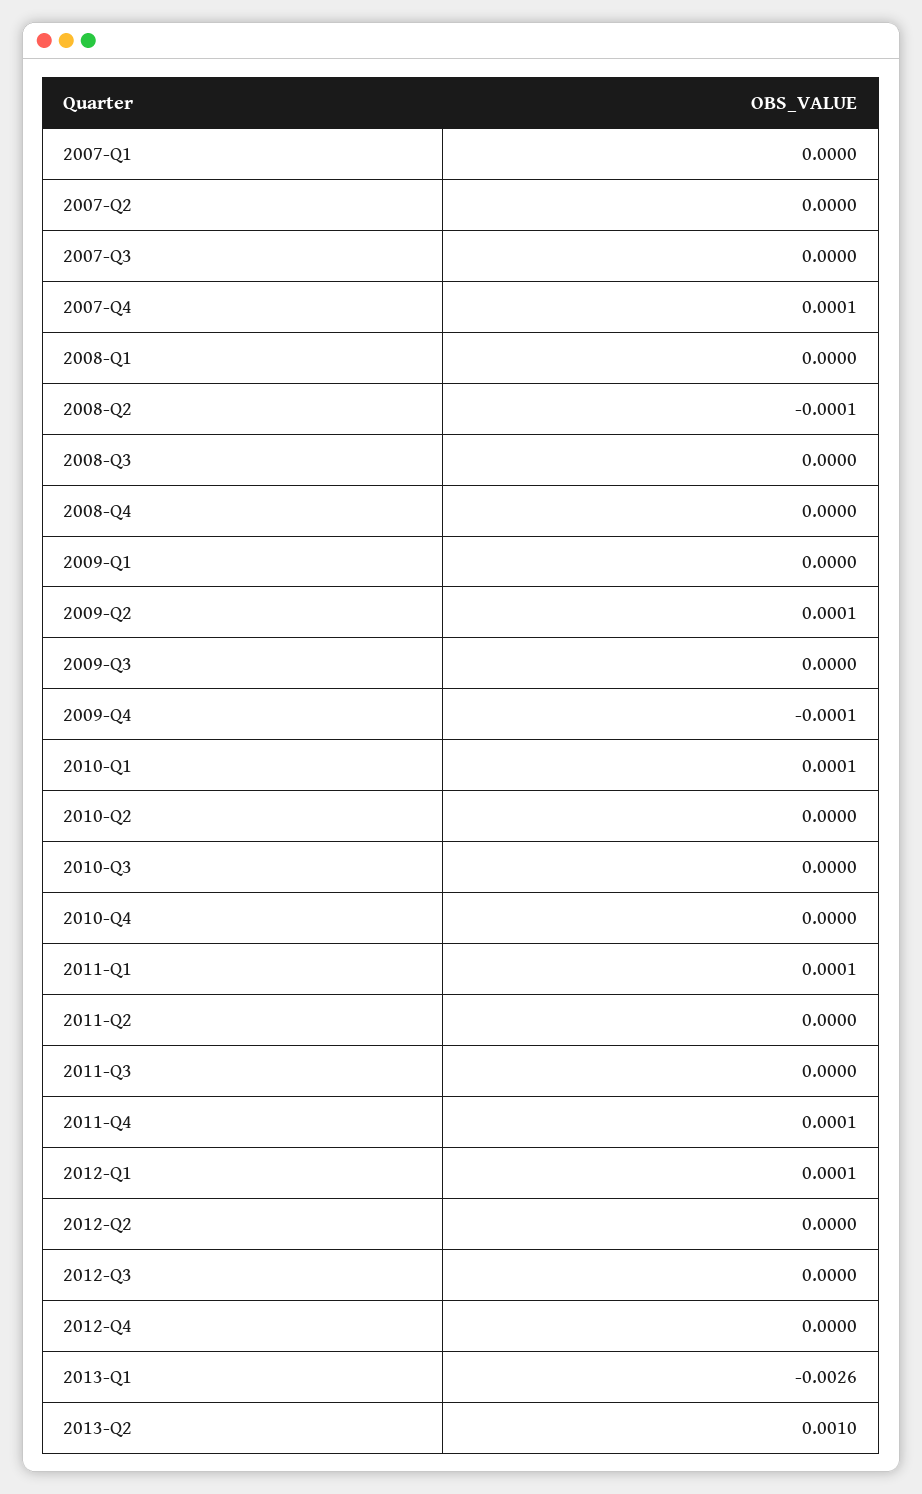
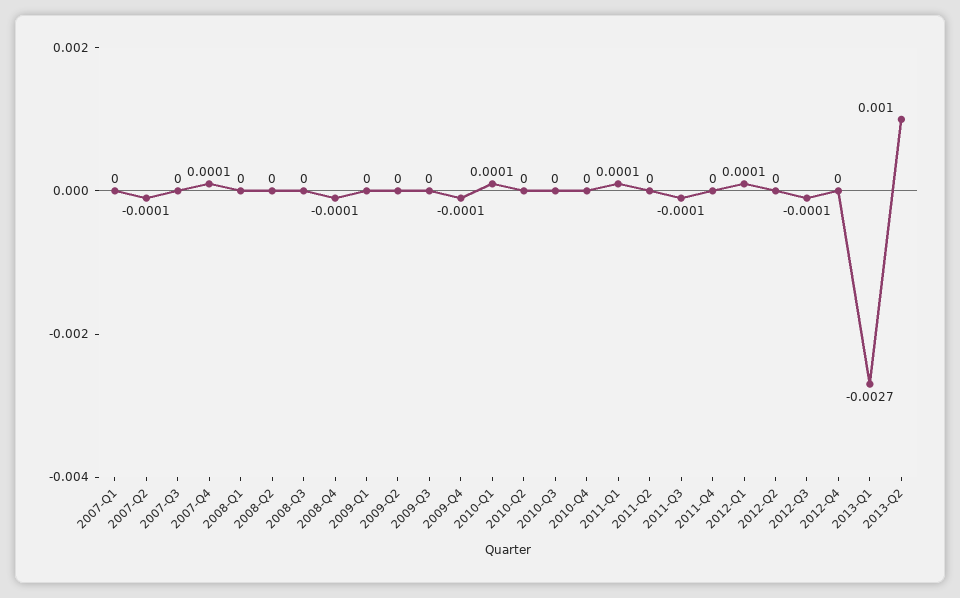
2007-Q2: 0 -> -0.0001
2008-Q2: -0.0001 -> 0
2008-Q4: 0 -> -0.0001
2009-Q2: 0.0001 -> 0
2011-Q3: 0 -> -0.0001
2011-Q4: 0.0001 -> 0
2012-Q3: 0 -> -0.0001
2013-Q1: -0.0026 -> -0.0027

